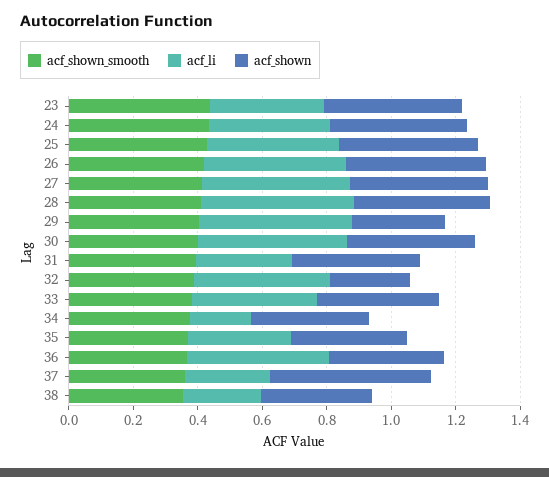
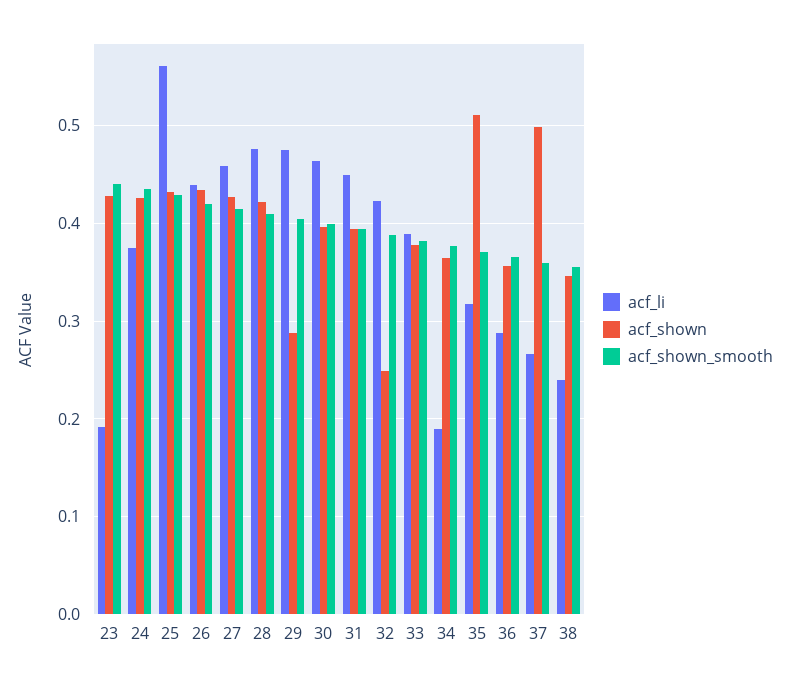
acf_li, 23: 0.35 -> 0.19
acf_li, 25: 0.4 -> 0.56
acf_li, 31: 0.3 -> 0.45
acf_shown, 35: 0.35 -> 0.51
acf_li, 36: 0.45 -> 0.29

